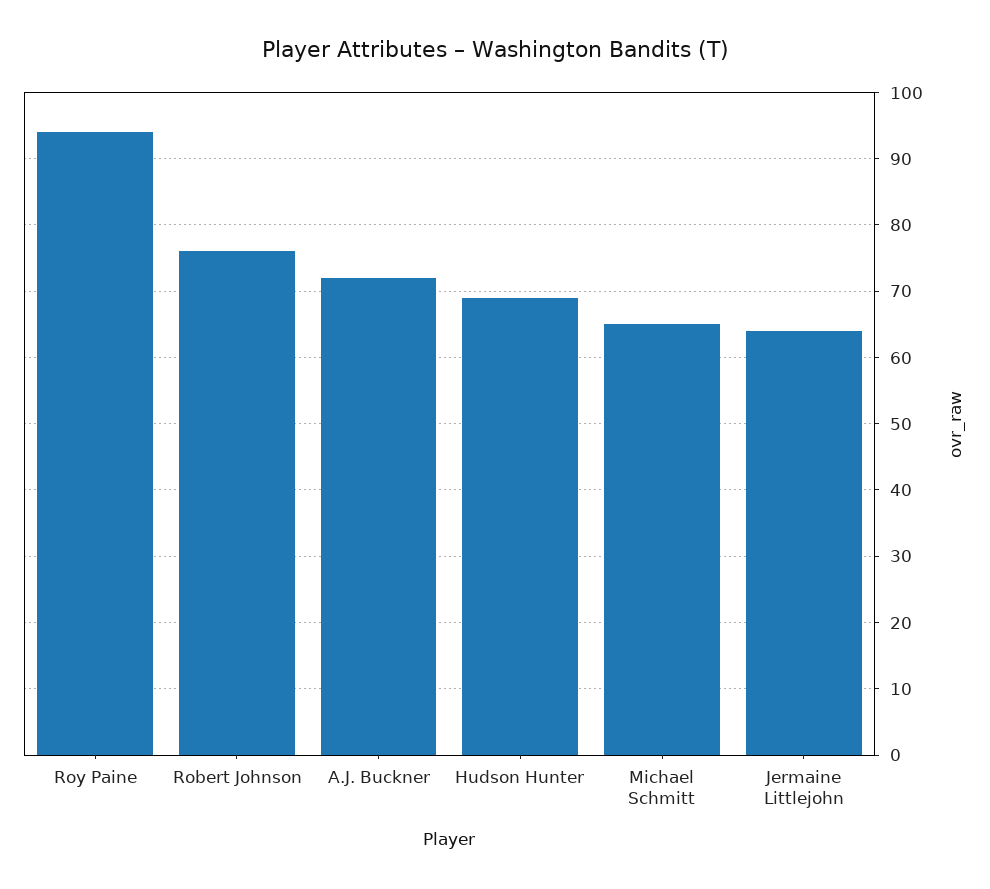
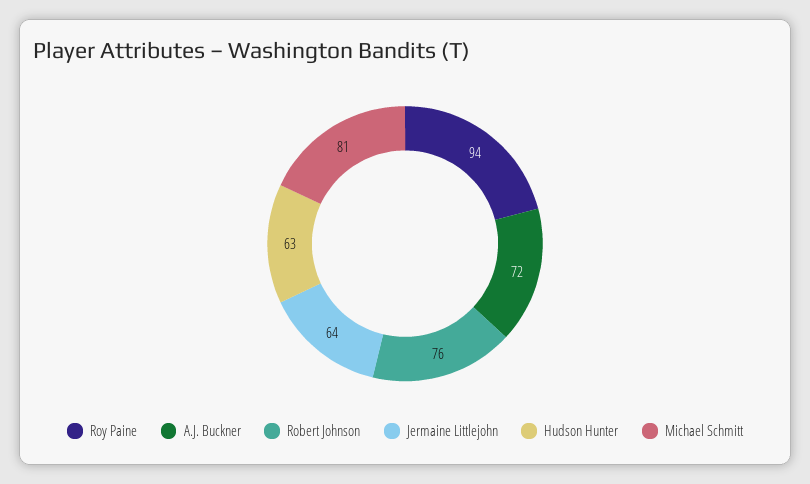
Hudson Hunter: 69 -> 63
Michael Schmitt: 65 -> 81

